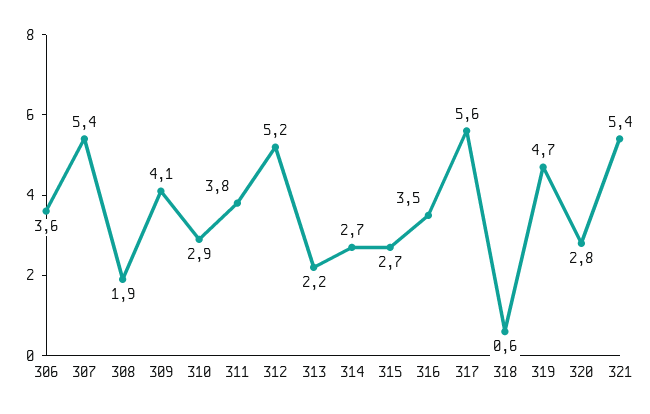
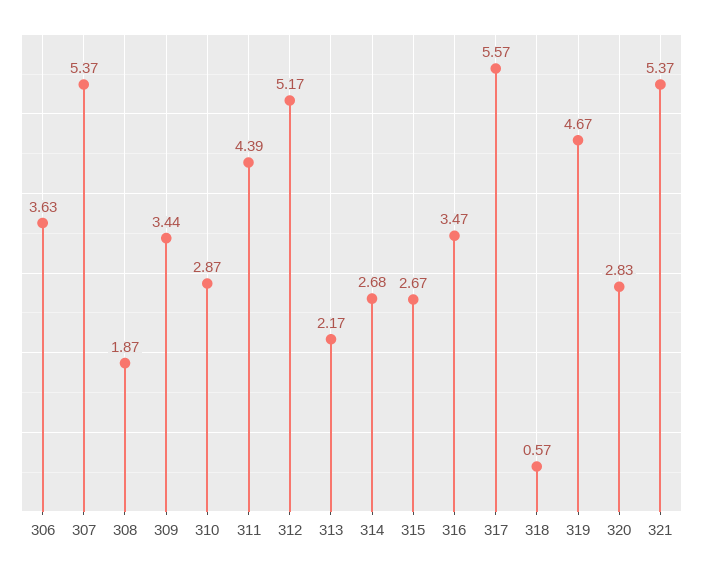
309: 4.1 -> 3.44
311: 3.8 -> 4.39

